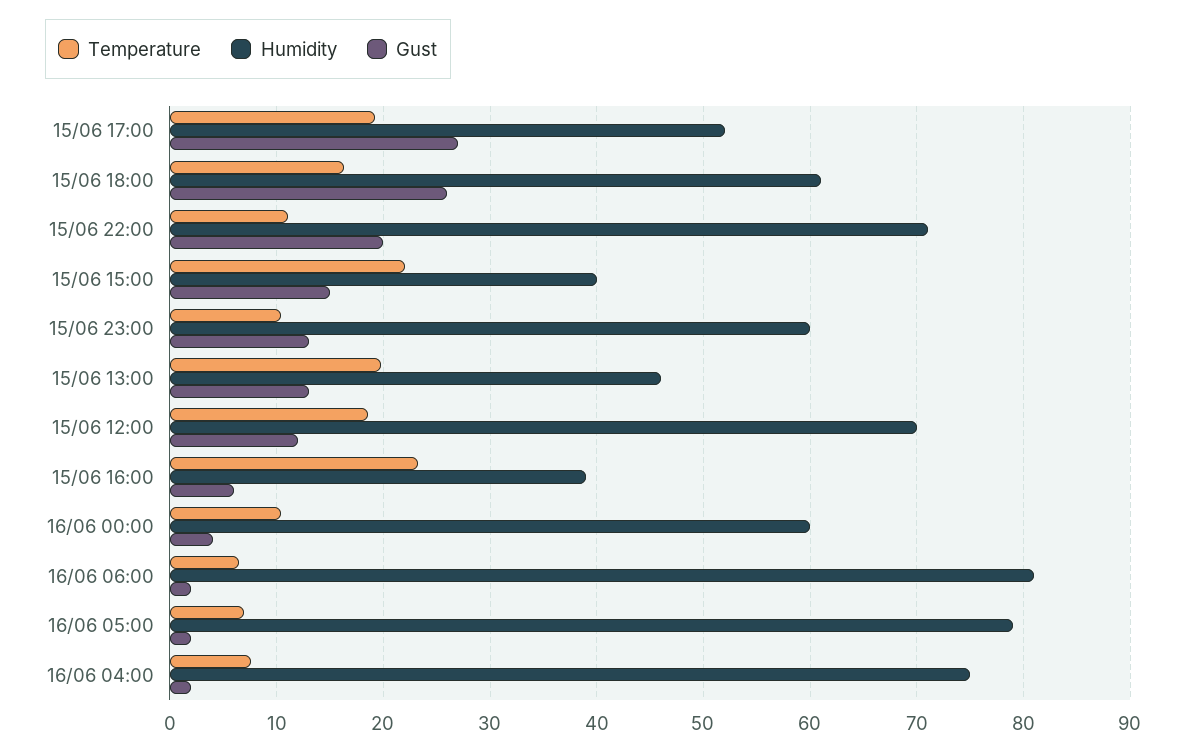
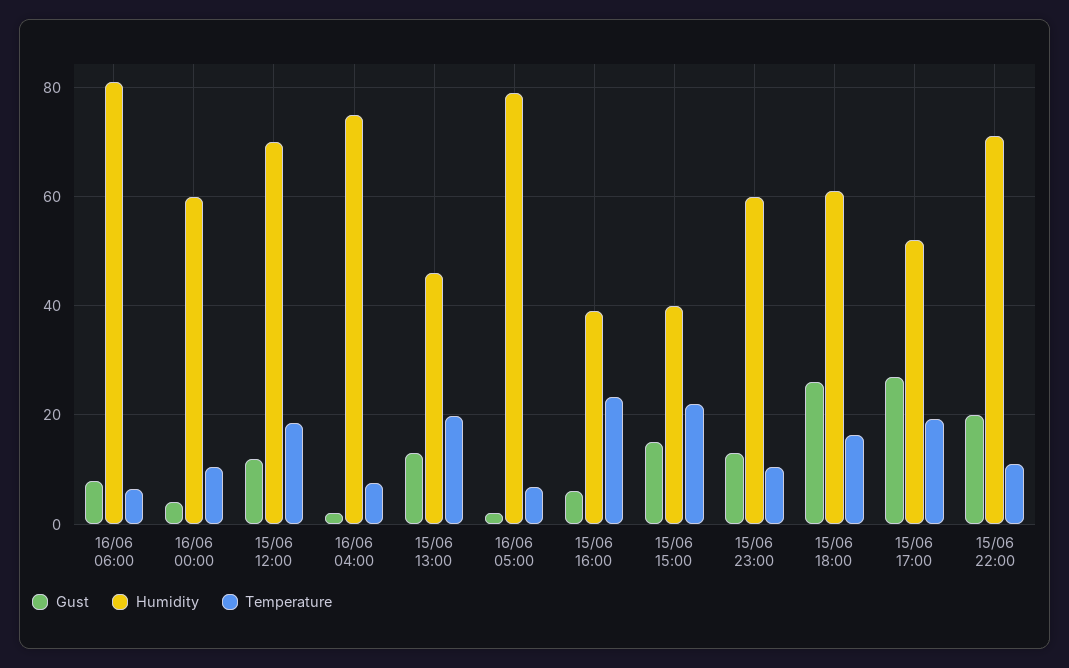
Gust, 16/06 06:00: 2 -> 8

